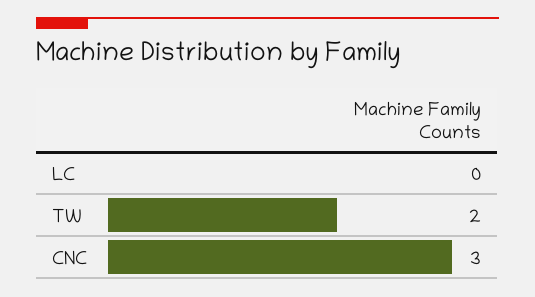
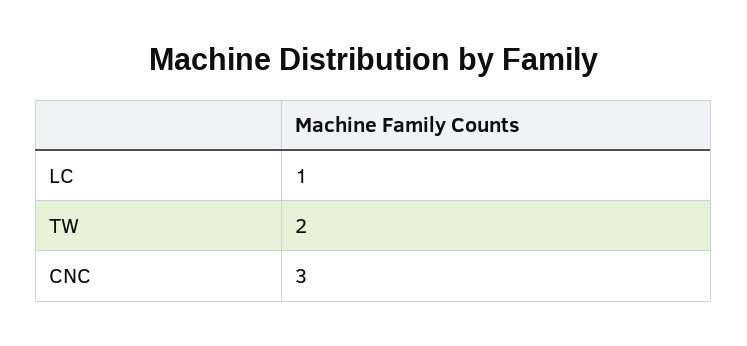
LC: 0 -> 1

